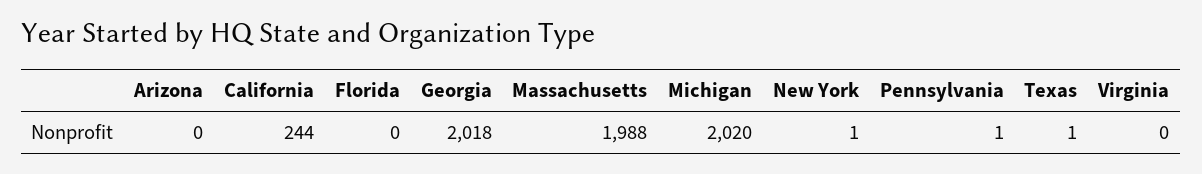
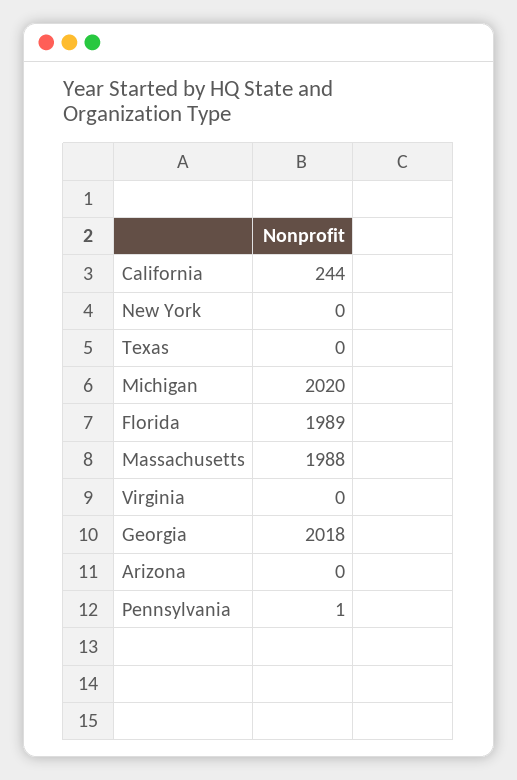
Florida: 0 -> 1989
New York: 1 -> 0
Texas: 1 -> 0

